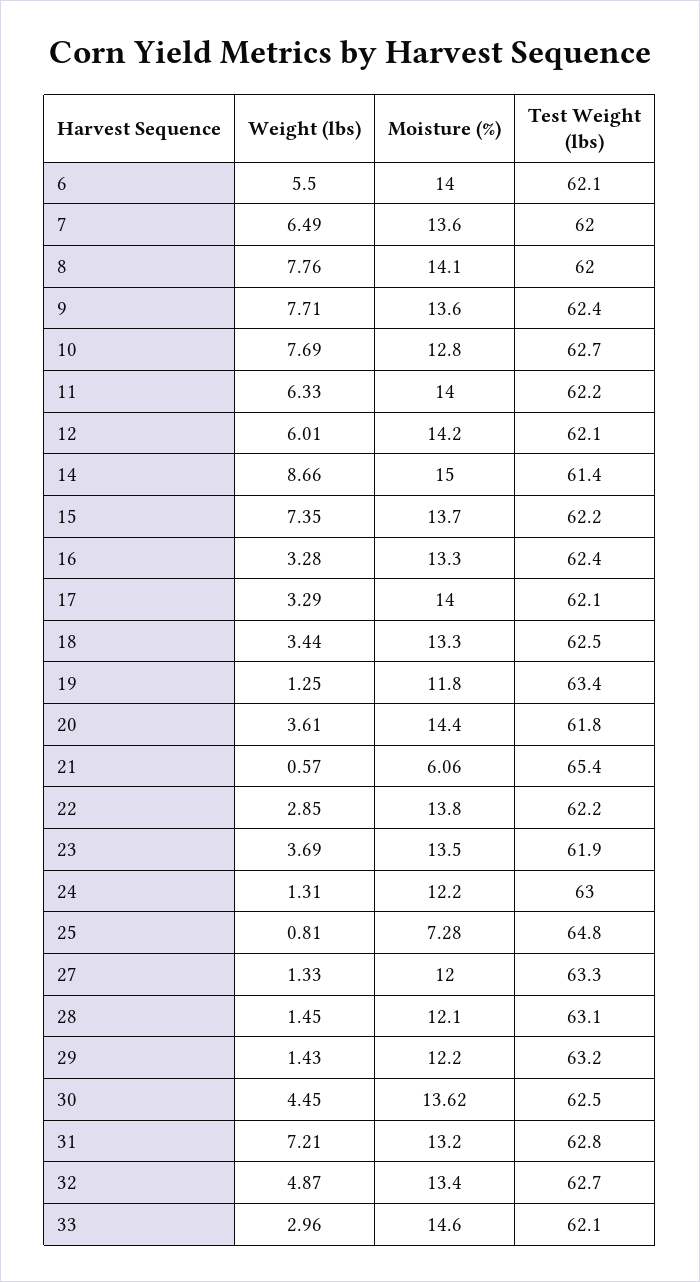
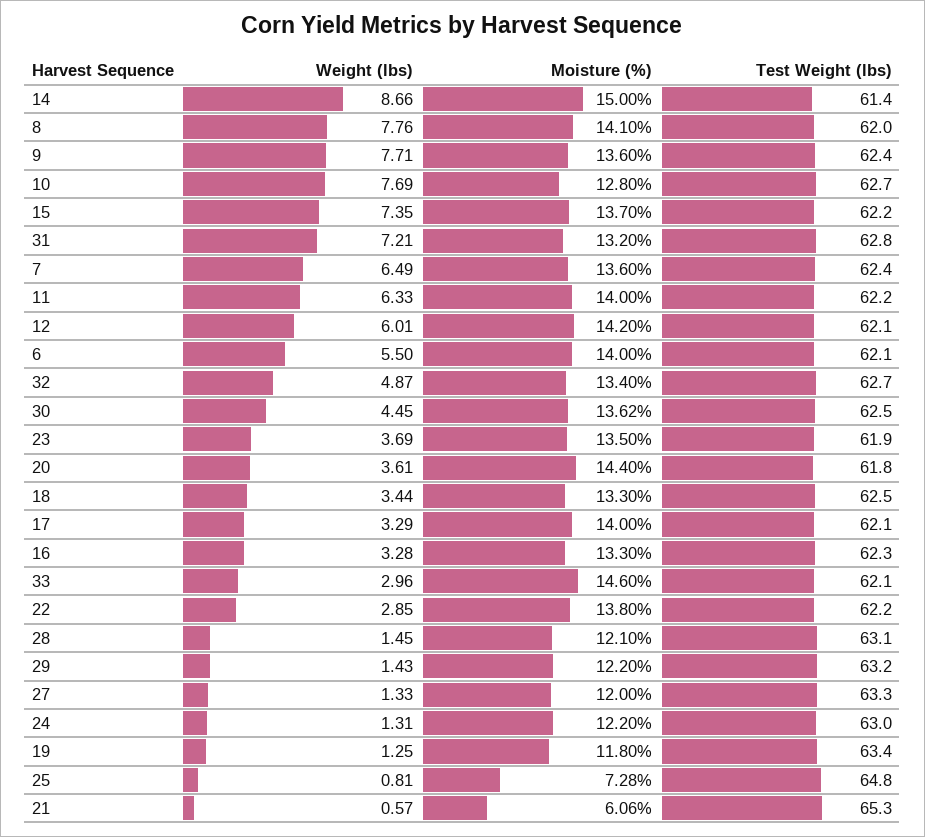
Test Weight (lbs), 7: 62 -> 62.4
Test Weight (lbs), 16: 62.4 -> 62.3
Test Weight (lbs), 21: 65.4 -> 65.3

